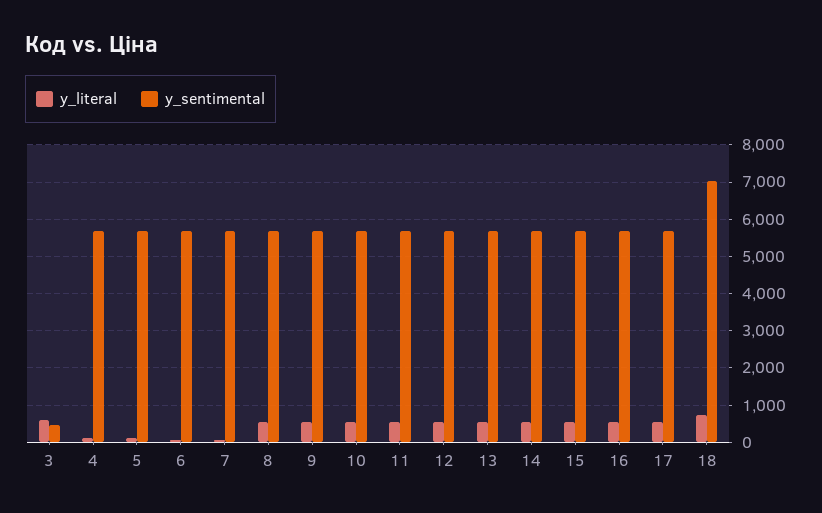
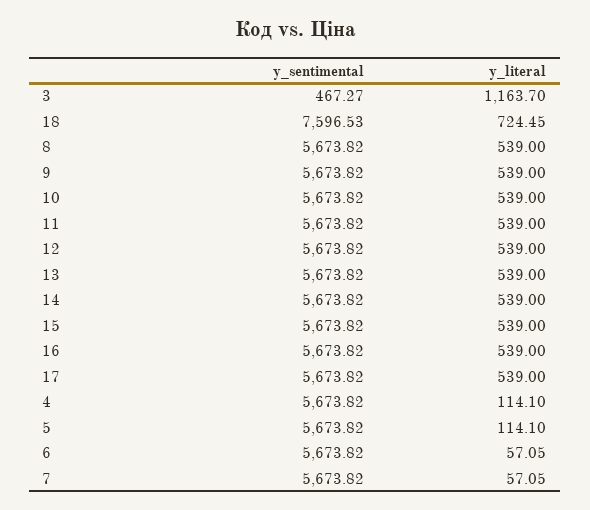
y_literal, 3: 600 -> 1163.7
y_sentimental, 18: 7000 -> 7596.53

